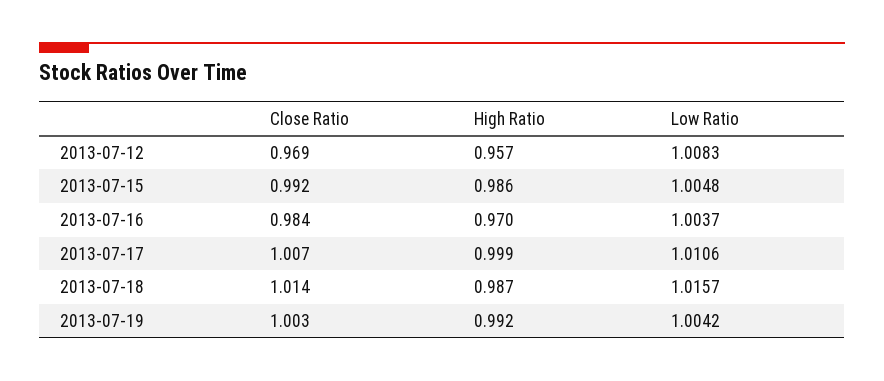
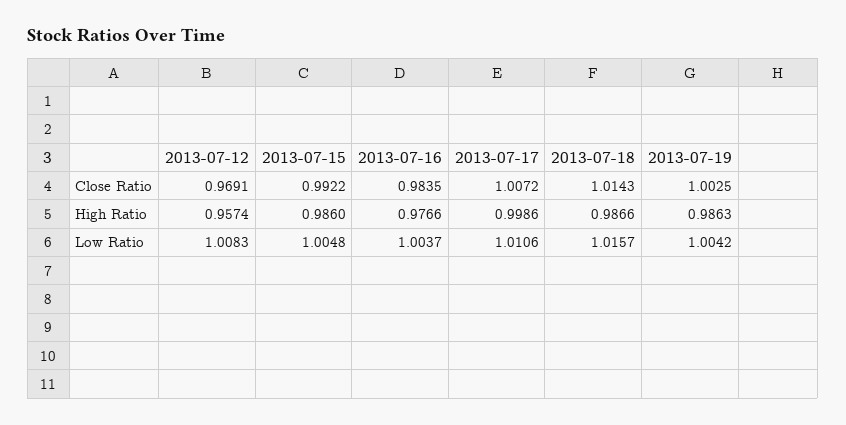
High Ratio, 2013-07-16: 0.97 -> 0.9766
High Ratio, 2013-07-19: 0.992 -> 0.9863

